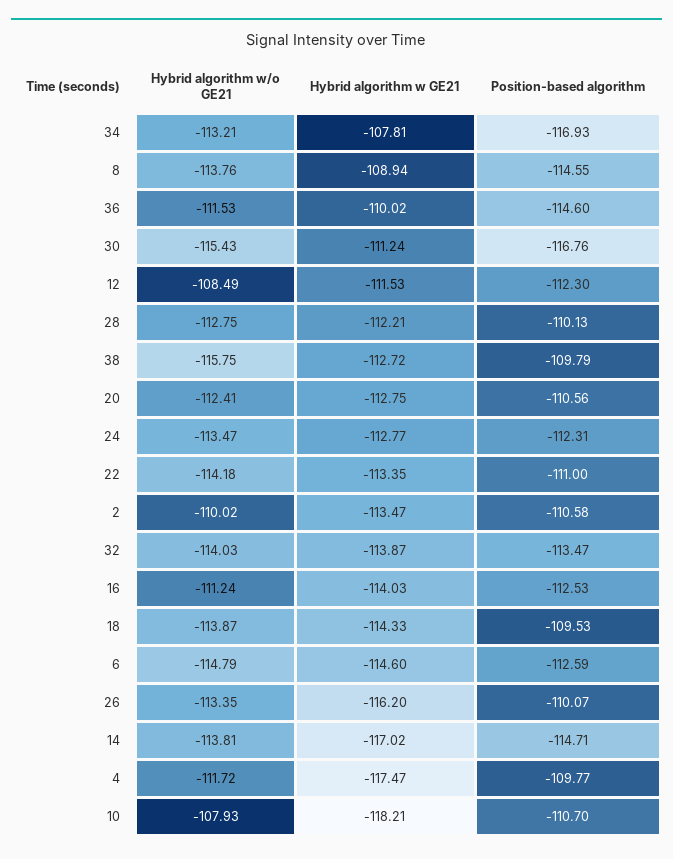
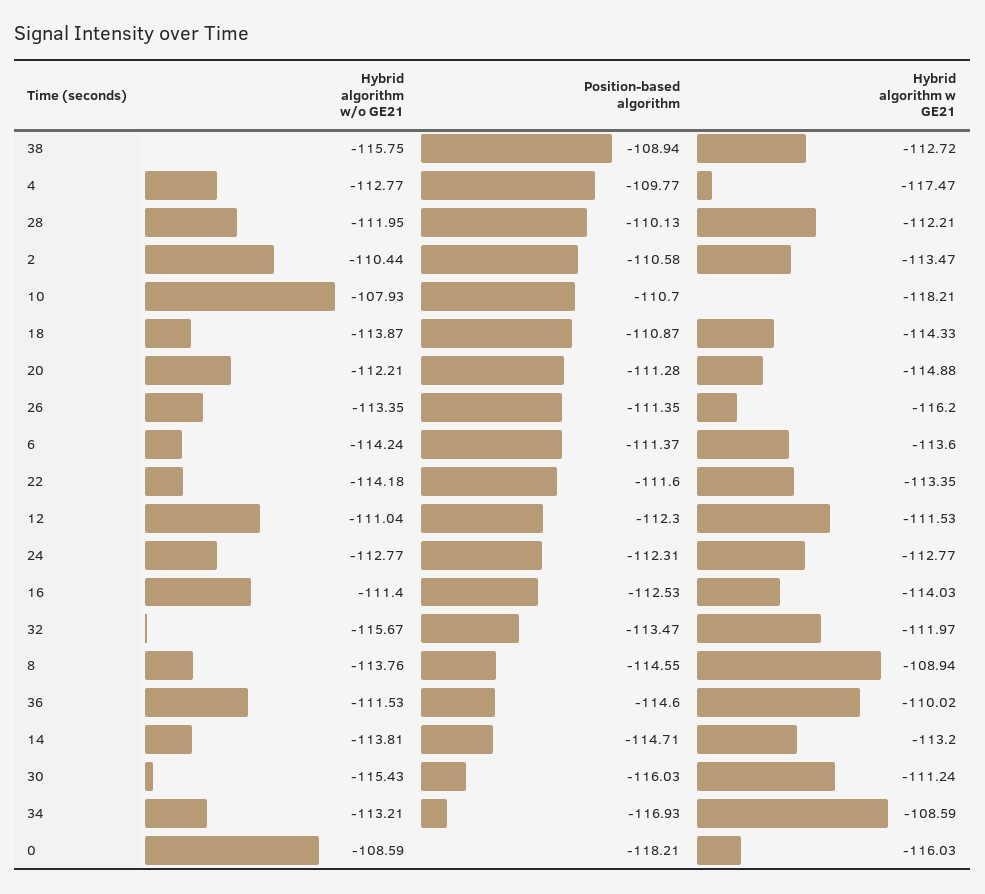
Hybrid algorithm w GE21, 34: -107.81 -> -108.59
Position-based algorithm, 30: -116.76 -> -116.03
Hybrid algorithm w/o GE21, 12: -108.49 -> -111.04
Hybrid algorithm w/o GE21, 28: -112.75 -> -111.95
Position-based algorithm, 38: -109.79 -> -108.94
Hybrid algorithm w/o GE21, 20: -112.41 -> -112.21
Hybrid algorithm w GE21, 20: -112.75 -> -114.88
Position-based algorithm, 20: -110.56 -> -111.28
Hybrid algorithm w/o GE21, 24: -113.47 -> -112.77
Position-based algorithm, 22: -111 -> -111.6
Hybrid algorithm w/o GE21, 2: -110.02 -> -110.44
Hybrid algorithm w/o GE21, 32: -114.03 -> -115.67
Hybrid algorithm w GE21, 32: -113.87 -> -111.97
Hybrid algorithm w/o GE21, 16: -111.24 -> -111.4
Position-based algorithm, 18: -109.53 -> -110.87
Hybrid algorithm w/o GE21, 6: -114.79 -> -114.24
Hybrid algorithm w GE21, 6: -114.6 -> -113.6
Position-based algorithm, 6: -112.59 -> -111.37
Position-based algorithm, 26: -110.07 -> -111.35
Hybrid algorithm w GE21, 14: -117.02 -> -113.2
Hybrid algorithm w/o GE21, 4: -111.72 -> -112.77
Hybrid algorithm w/o GE21, 0: none -> -108.59
Position-based algorithm, 0: none -> -118.21
Hybrid algorithm w GE21, 0: none -> -116.03

